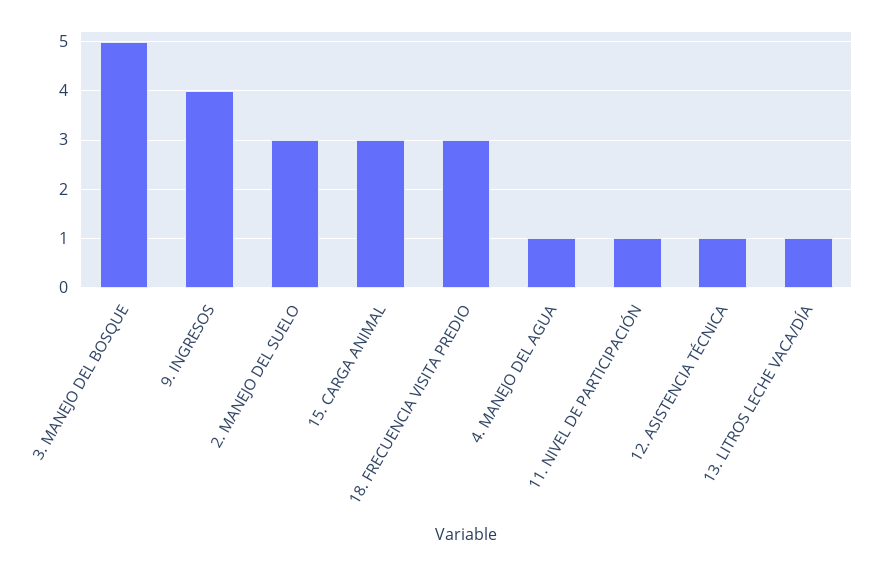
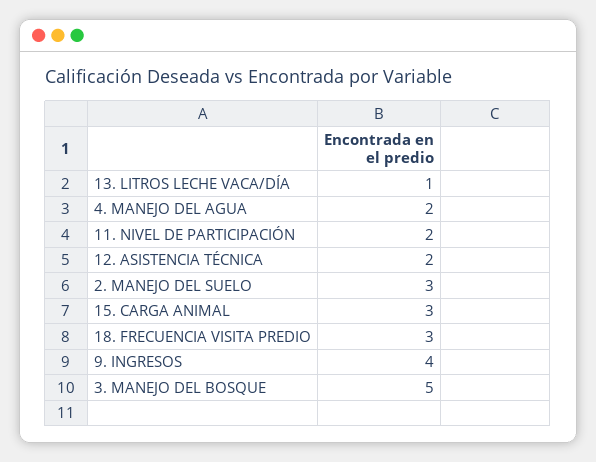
4. MANEJO DEL AGUA: 1 -> 2
11. NIVEL DE PARTICIPACIÓN: 1 -> 2
12. ASISTENCIA TÉCNICA: 1 -> 2

